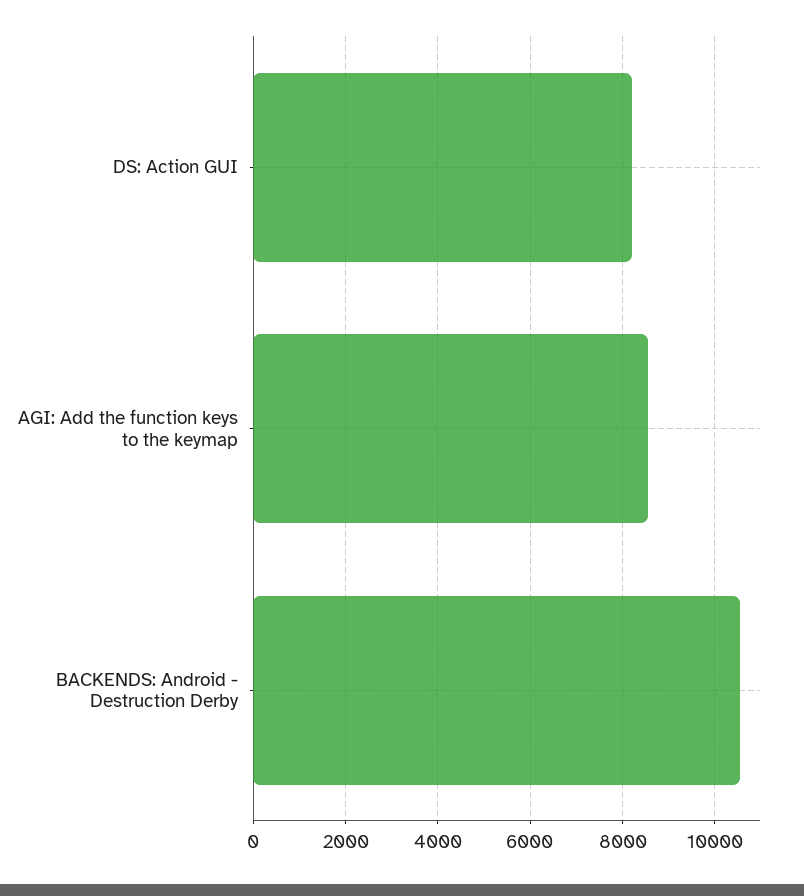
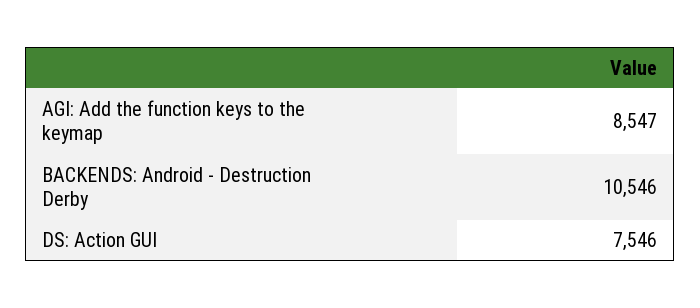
DS: Action GUI: 8200 -> 7546

